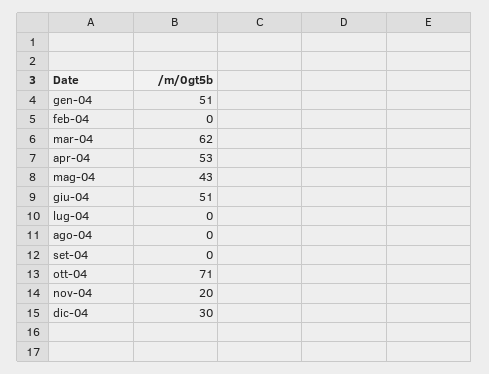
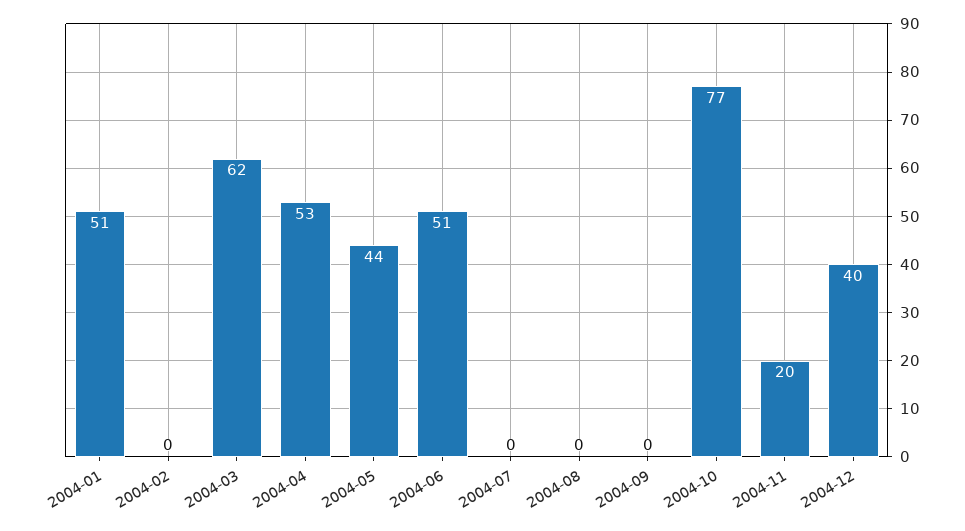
mag-04: 43 -> 44
ott-04: 71 -> 77
dic-04: 30 -> 40

